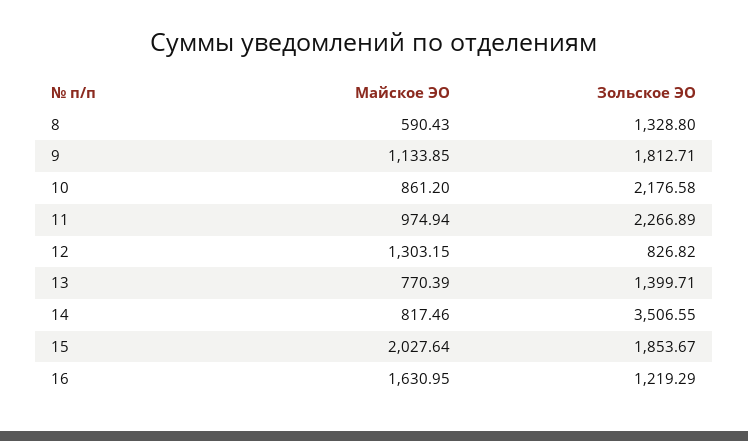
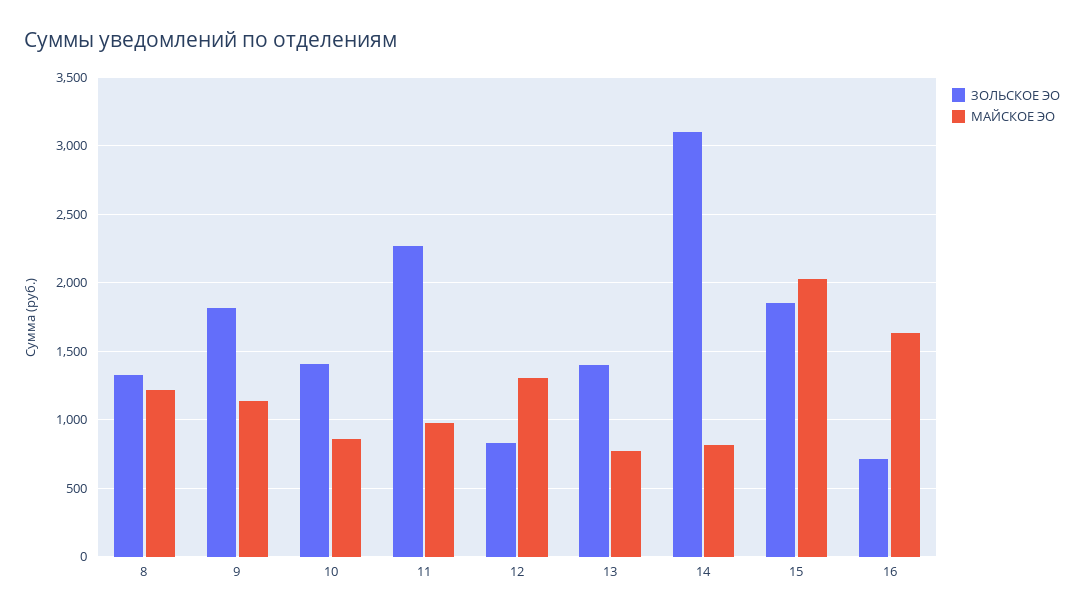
Майское ЭО, 8: 590.43 -> 1200
Зольское ЭО, 10: 2176.58 -> 1400
Зольское ЭО, 14: 3506.55 -> 3100
Зольское ЭО, 16: 1219.29 -> 700

